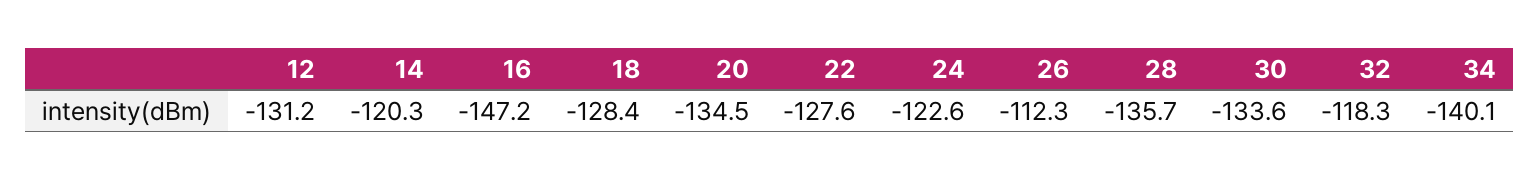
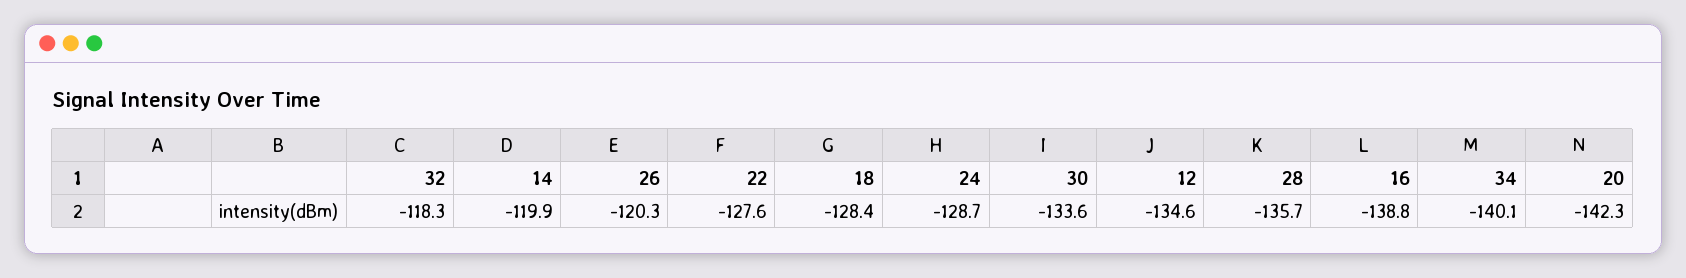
12: -131.2 -> -134.6
14: -120.3 -> -119.9
16: -147.2 -> -138.8
20: -134.5 -> -142.3
24: -122.6 -> -128.7
26: -112.3 -> -120.3

